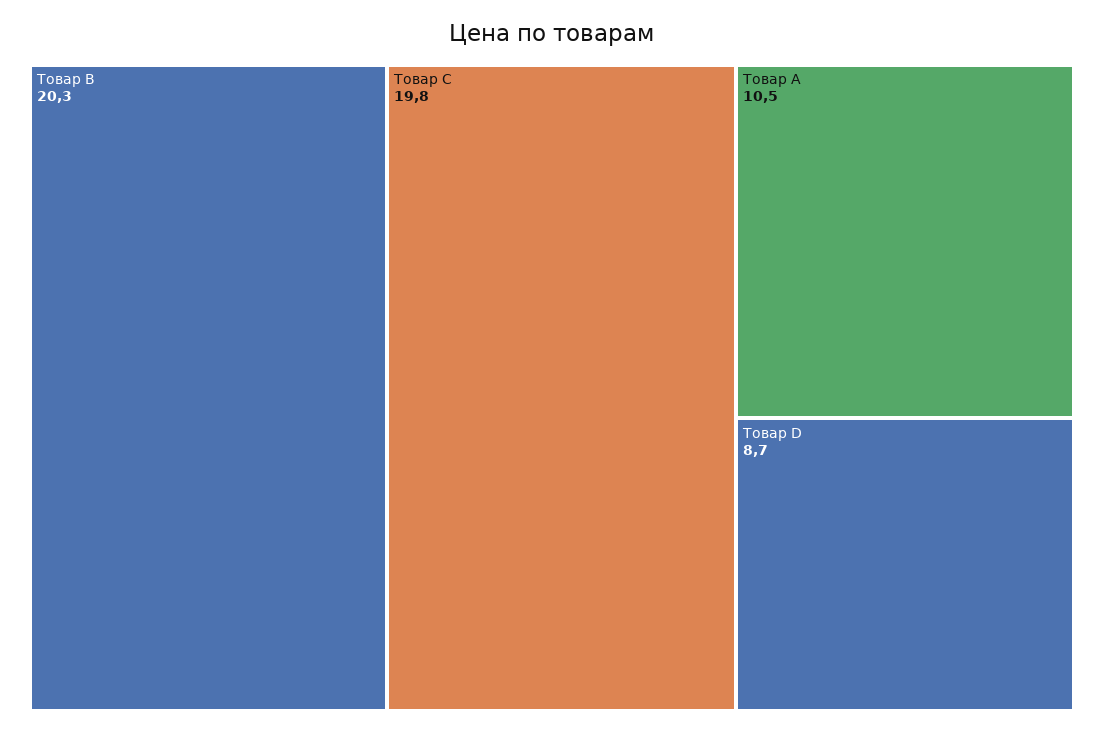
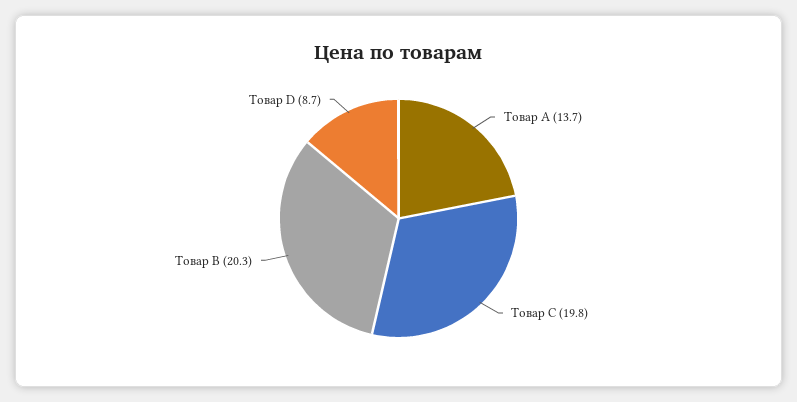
Товар A: 10.5 -> 13.7

